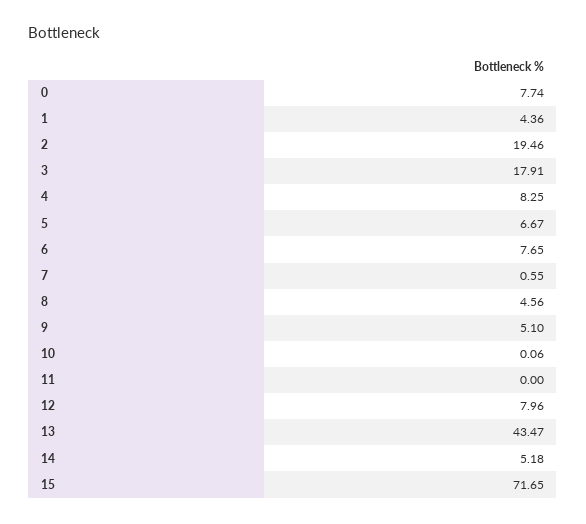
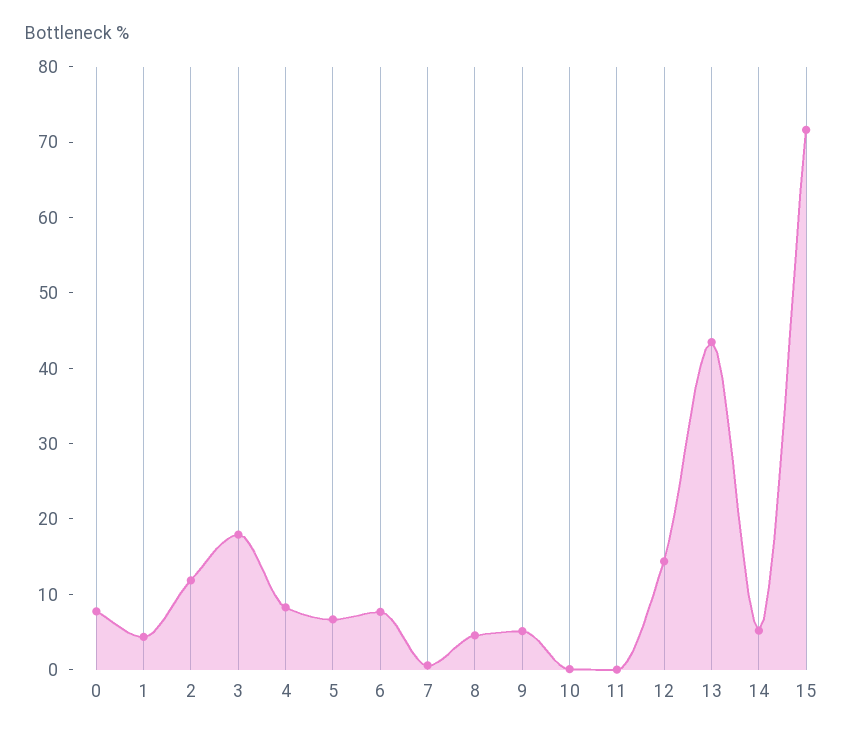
2: 19.46 -> 12
12: 7.96 -> 14

